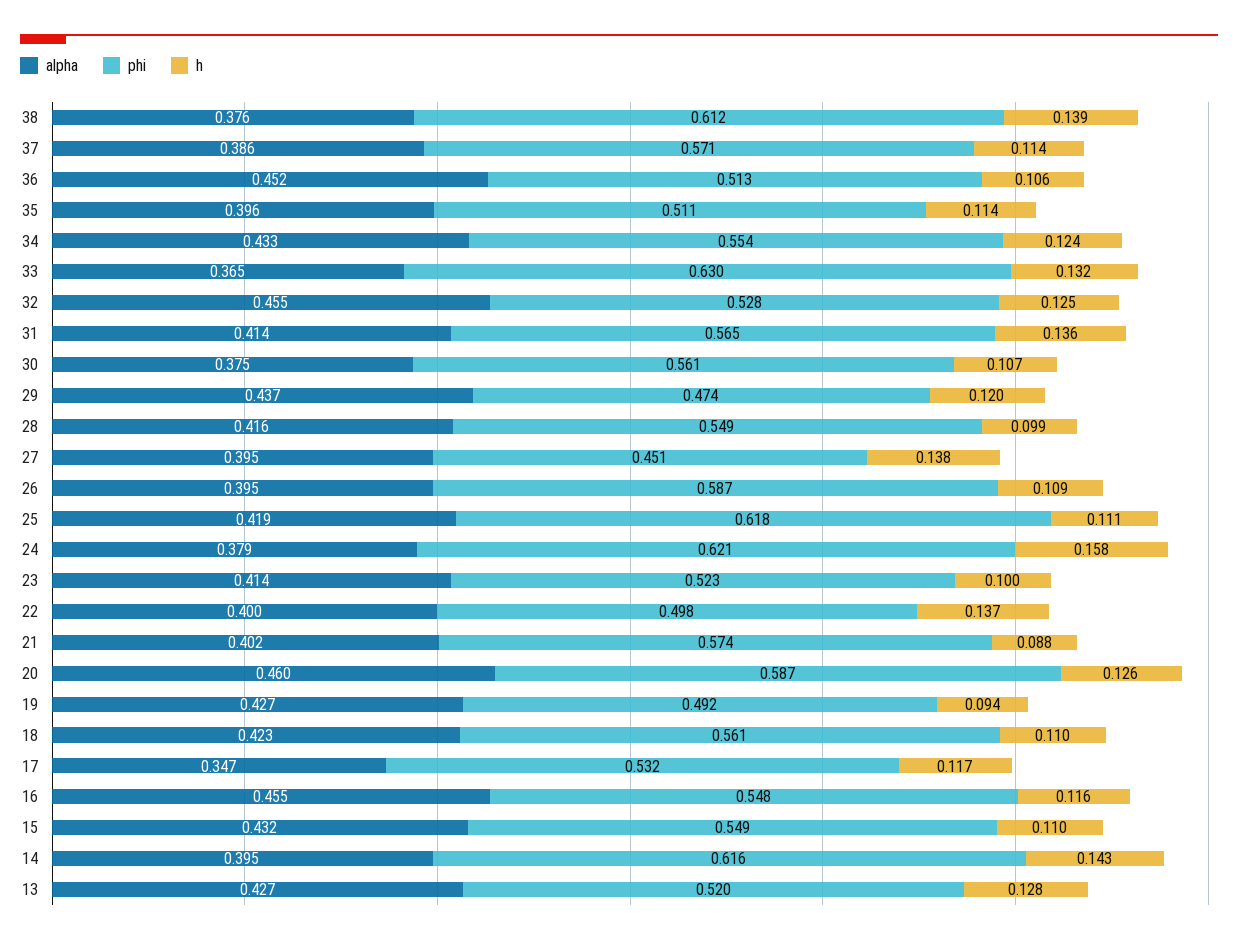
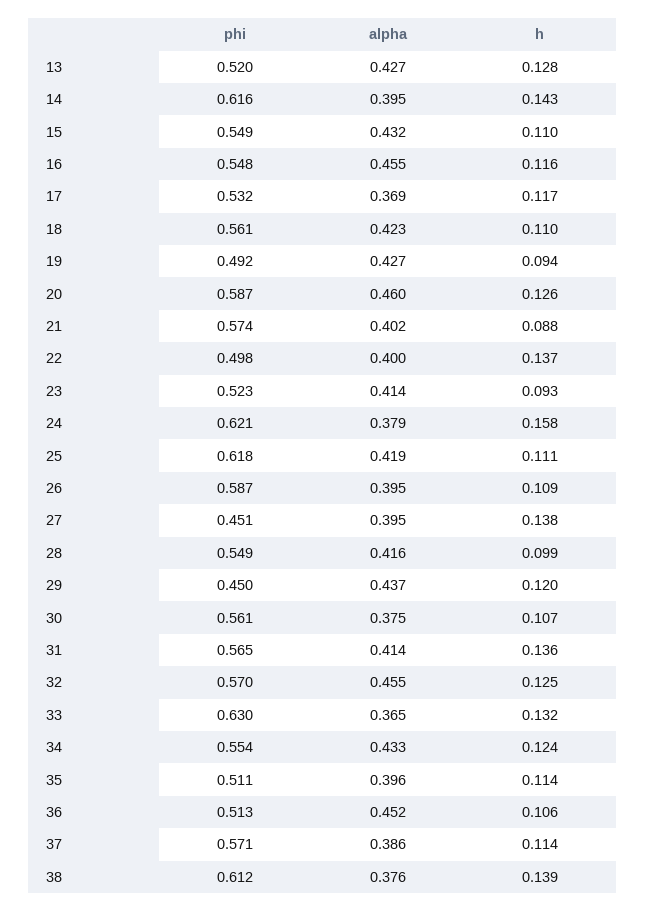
phi, 32: 0.528 -> 0.57
phi, 29: 0.474 -> 0.45
h, 23: 0.1 -> 0.093
alpha, 17: 0.347 -> 0.369

